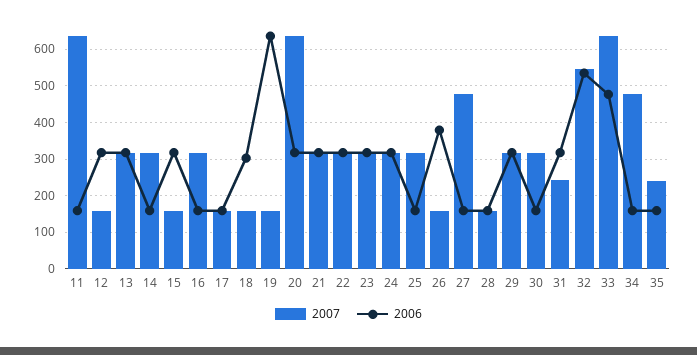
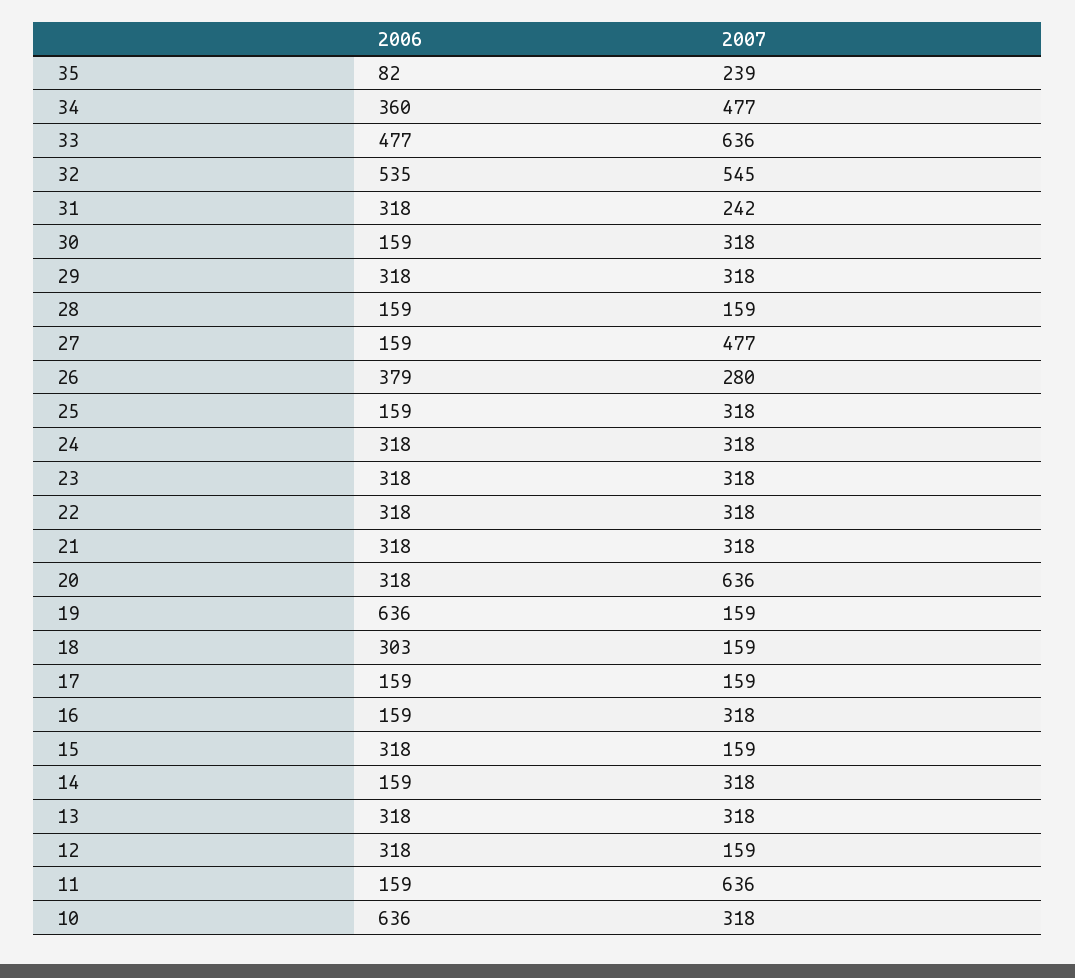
2007, 26: 160 -> 280
2006, 34: 160 -> 360
2006, 35: 160 -> 82
2006, 10: none -> 636
2007, 10: none -> 318

